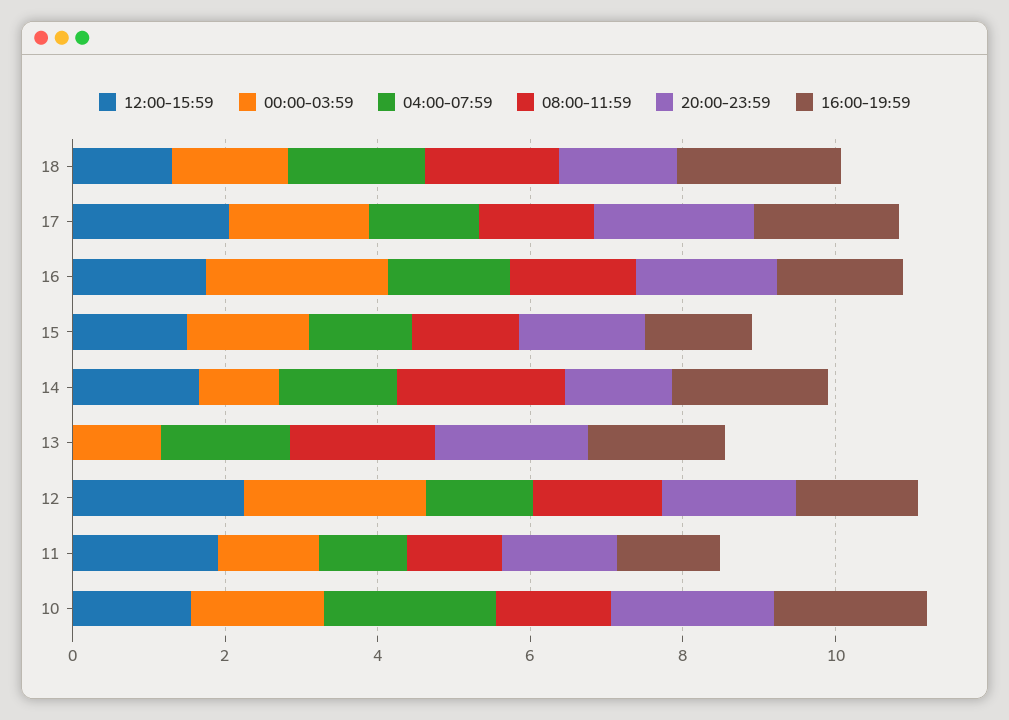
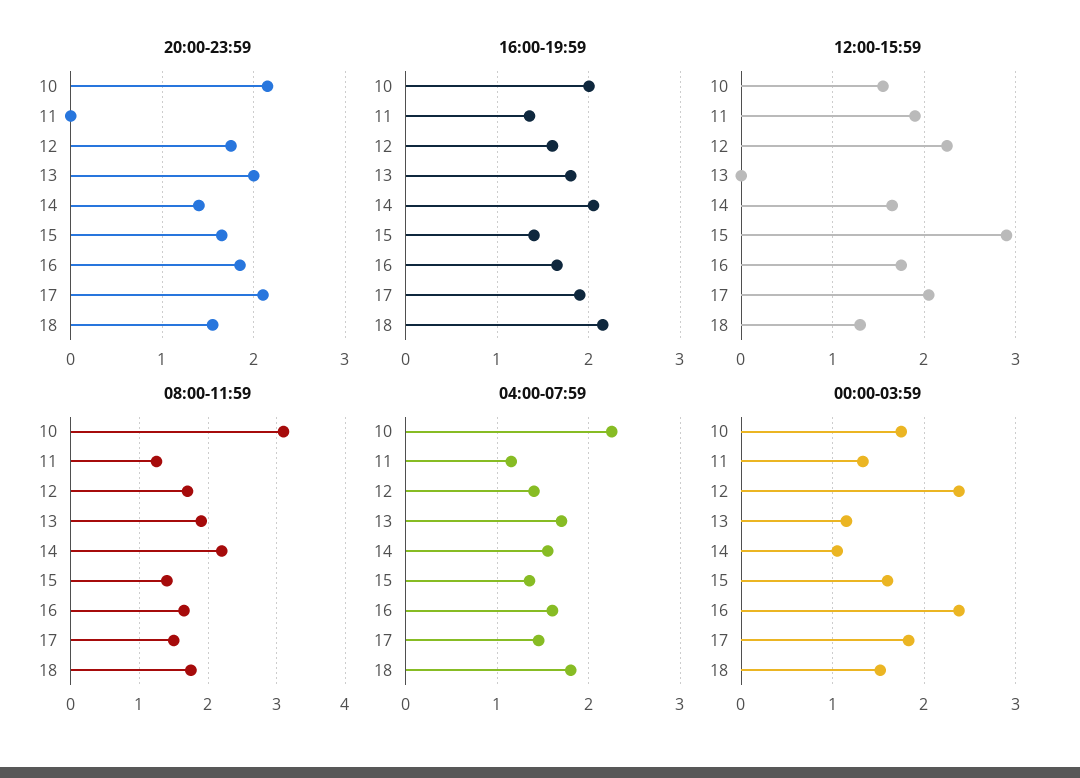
12:00-15:59, 15: 1.5 -> 2.9
20:00-23:59, 11: 1.5 -> 0
08:00-11:59, 10: 1.5 -> 3.1

